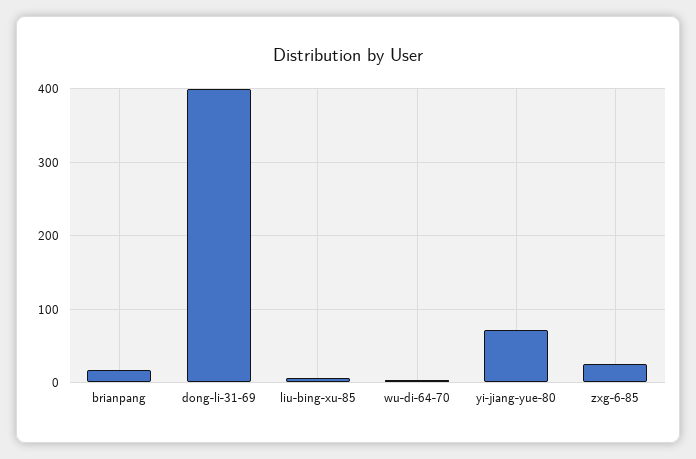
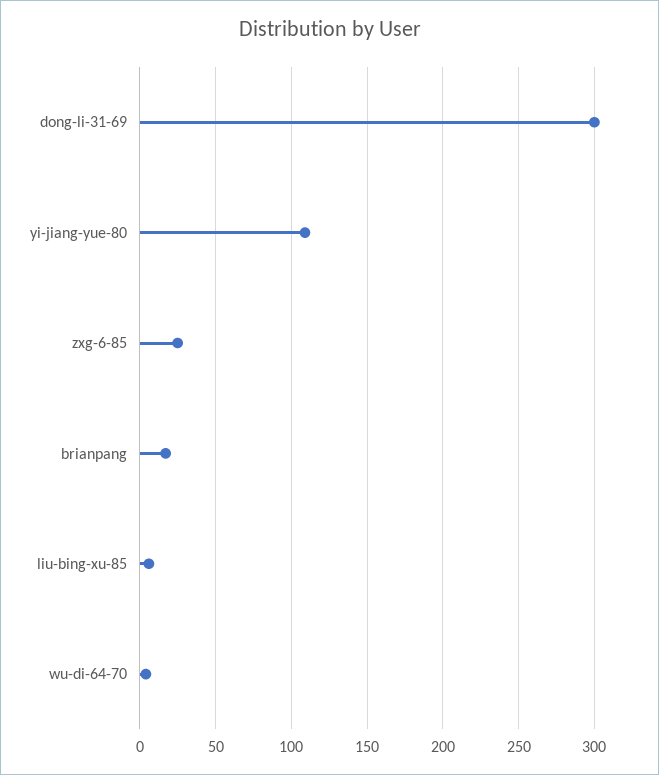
dong-li-31-69: 400 -> 300
yi-jiang-yue-80: 70 -> 110

